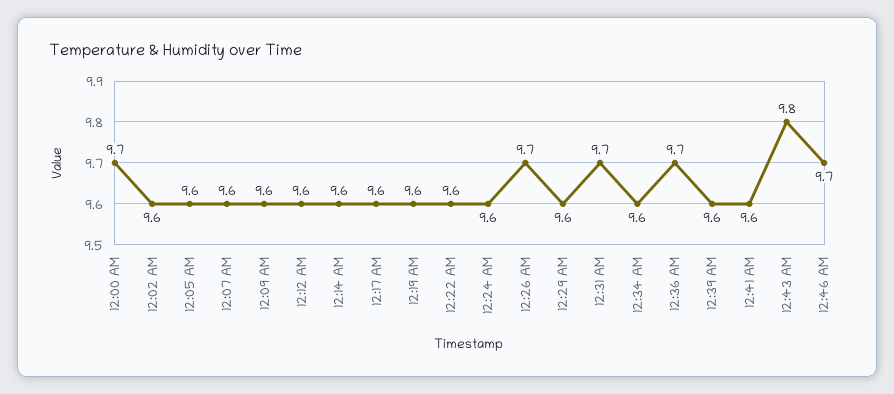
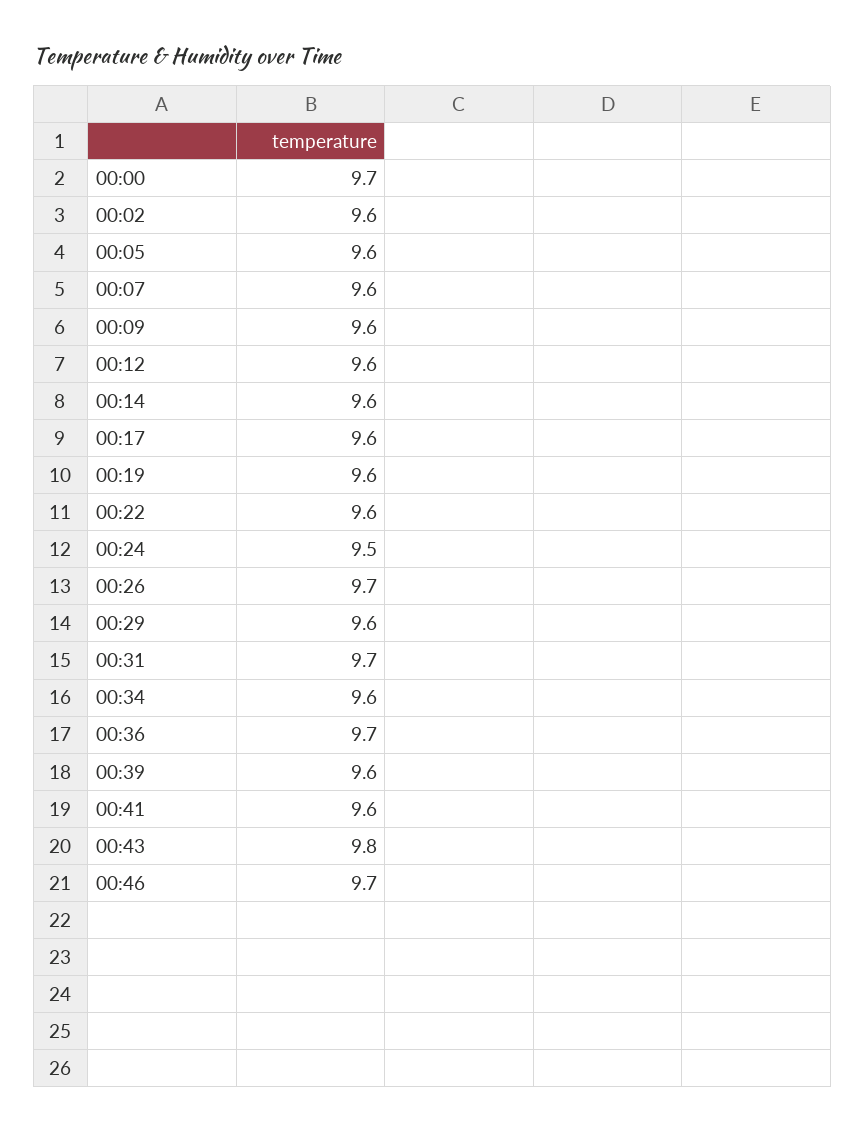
12:24 AM: 9.6 -> 9.5

